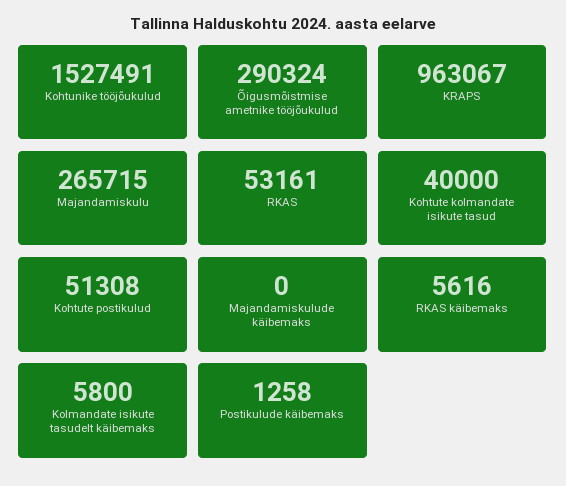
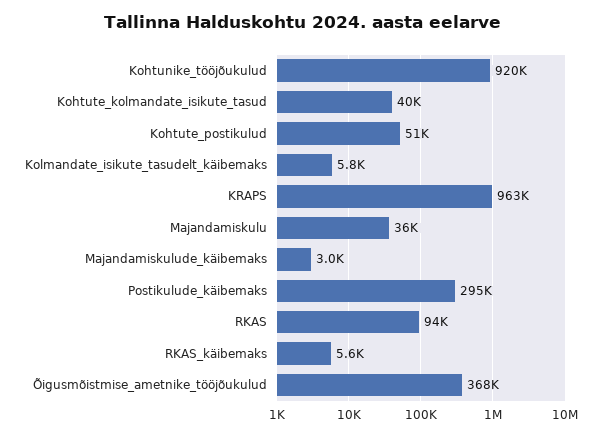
Kohtunike tööjõukulud: 1527491 -> 920000
Õigusmõistmise ametnike tööjõukulud: 290324 -> 368000
Majandamiskulu: 265715 -> 36000
RKAS: 53161 -> 94000
Majandamiskulude käibemaks: 0 -> 3000
Postikulude käibemaks: 1258 -> 295000

